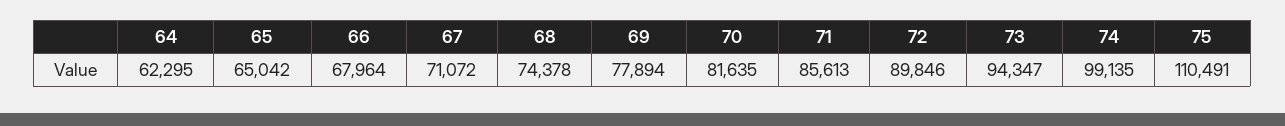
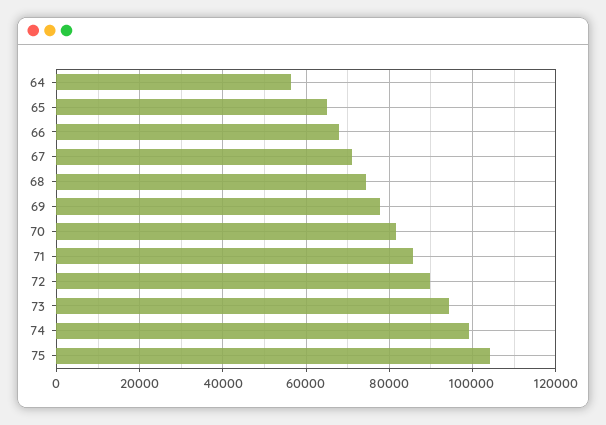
64: 62295 -> 56000
75: 110491 -> 104000

